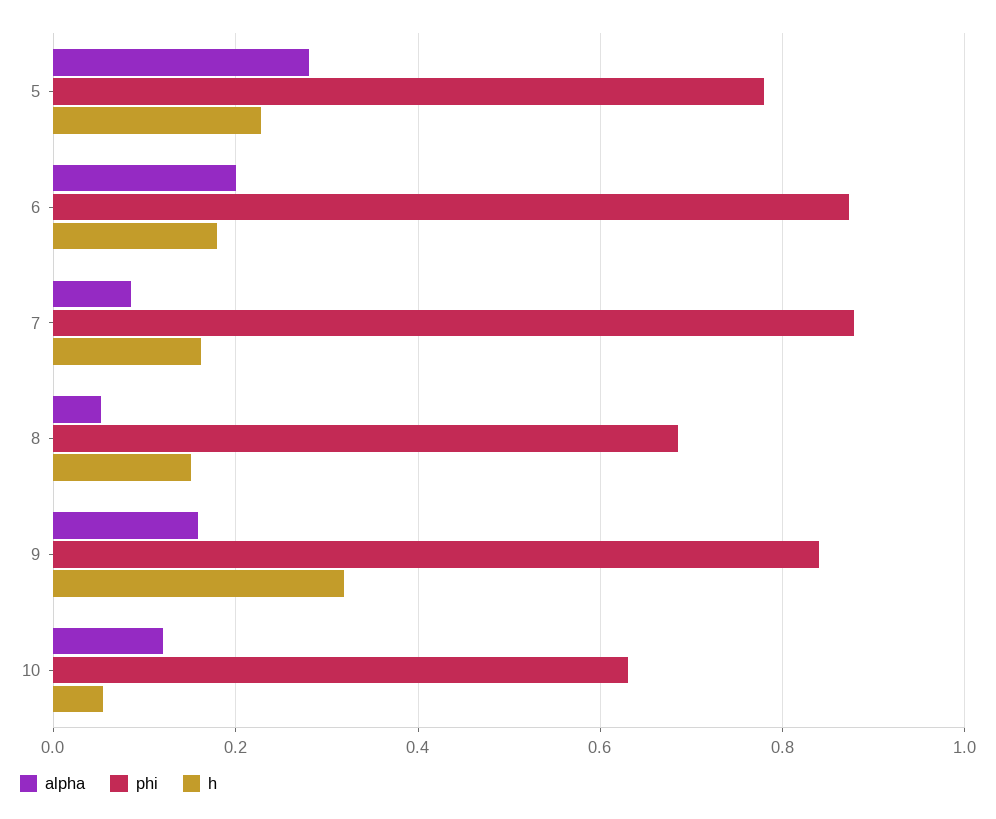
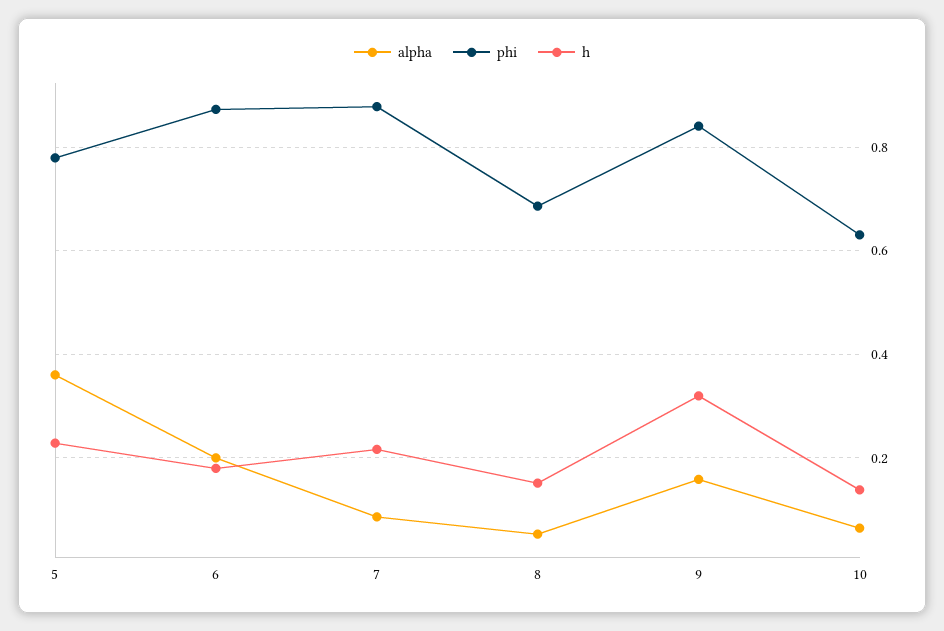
alpha, 5: 0.28 -> 0.36
h, 7: 0.16 -> 0.22
alpha, 10: 0.12 -> 0.06
h, 10: 0.06 -> 0.14

